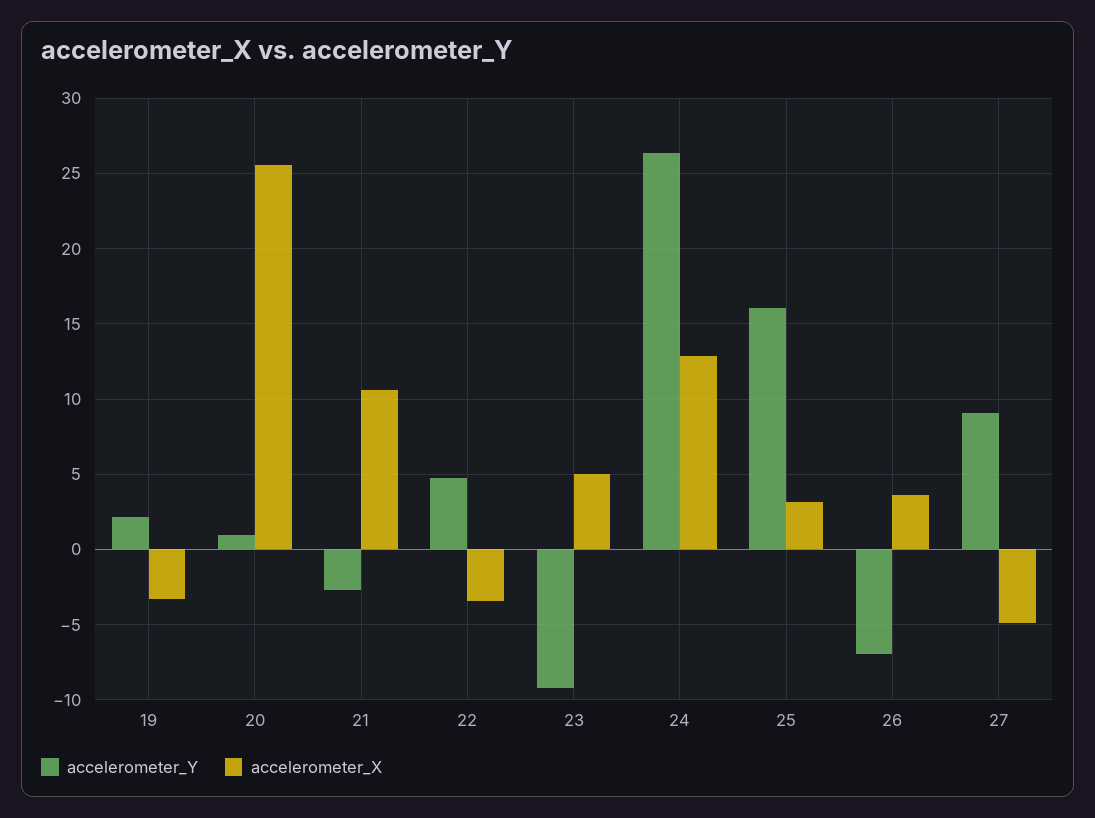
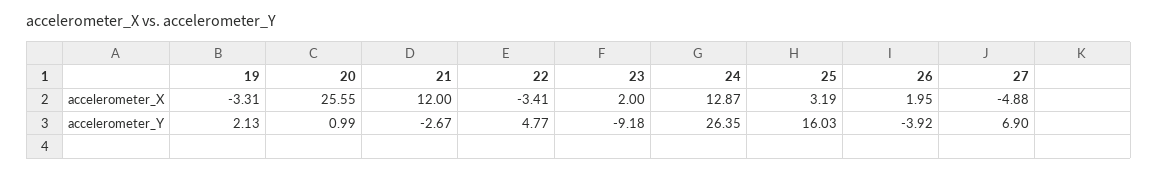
accelerometer_X, 21: 10.5 -> 12
accelerometer_X, 23: 5 -> 2
accelerometer_Y, 26: -7 -> -3.92
accelerometer_X, 26: 3.5 -> 1.95
accelerometer_Y, 27: 9 -> 6.9

